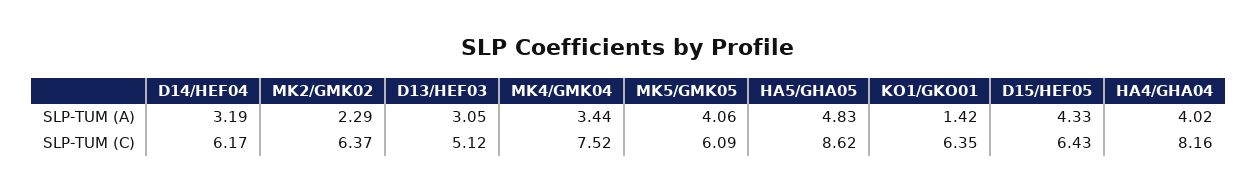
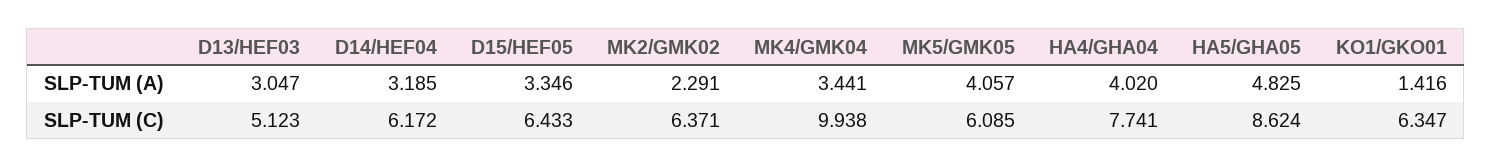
D15/HEF05, SLP-TUM (A): 4.33 -> 3.346
MK4/GMK04, SLP-TUM (C): 7.52 -> 9.938
HA4/GHA04, SLP-TUM (C): 8.16 -> 7.741

